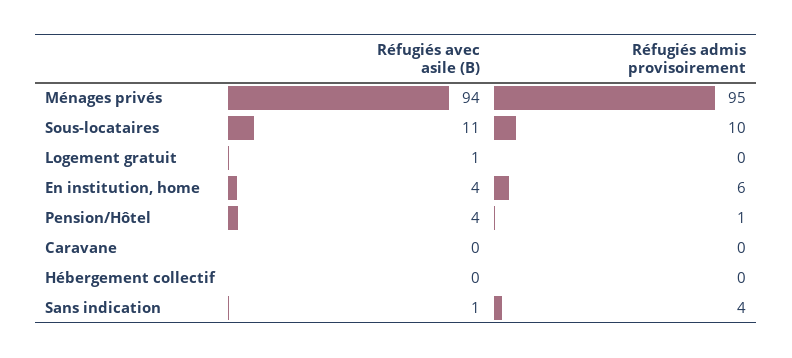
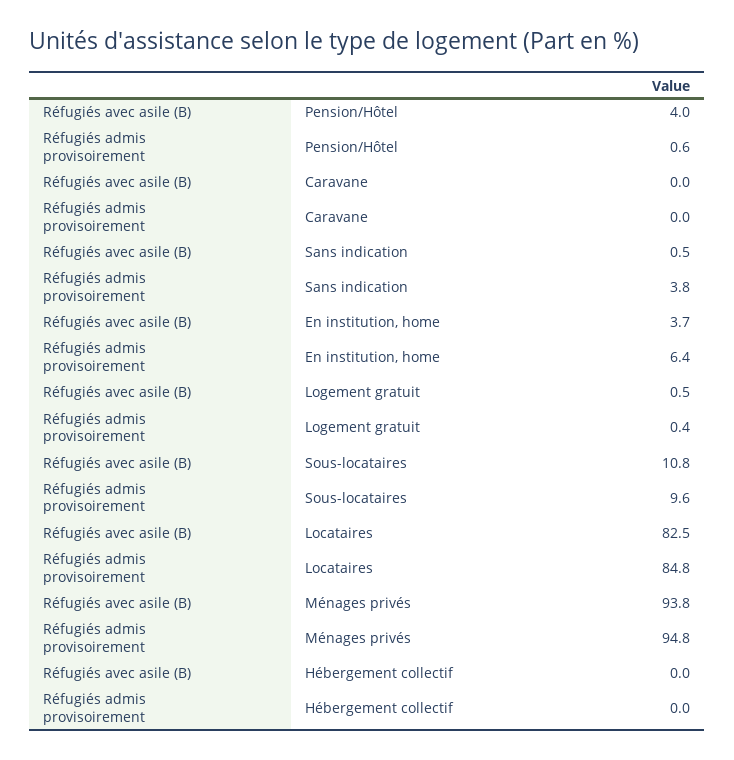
Réfugiés avec asile (B), Locataires: none -> 82.5
Réfugiés admis provisoirement, Locataires: none -> 84.8

